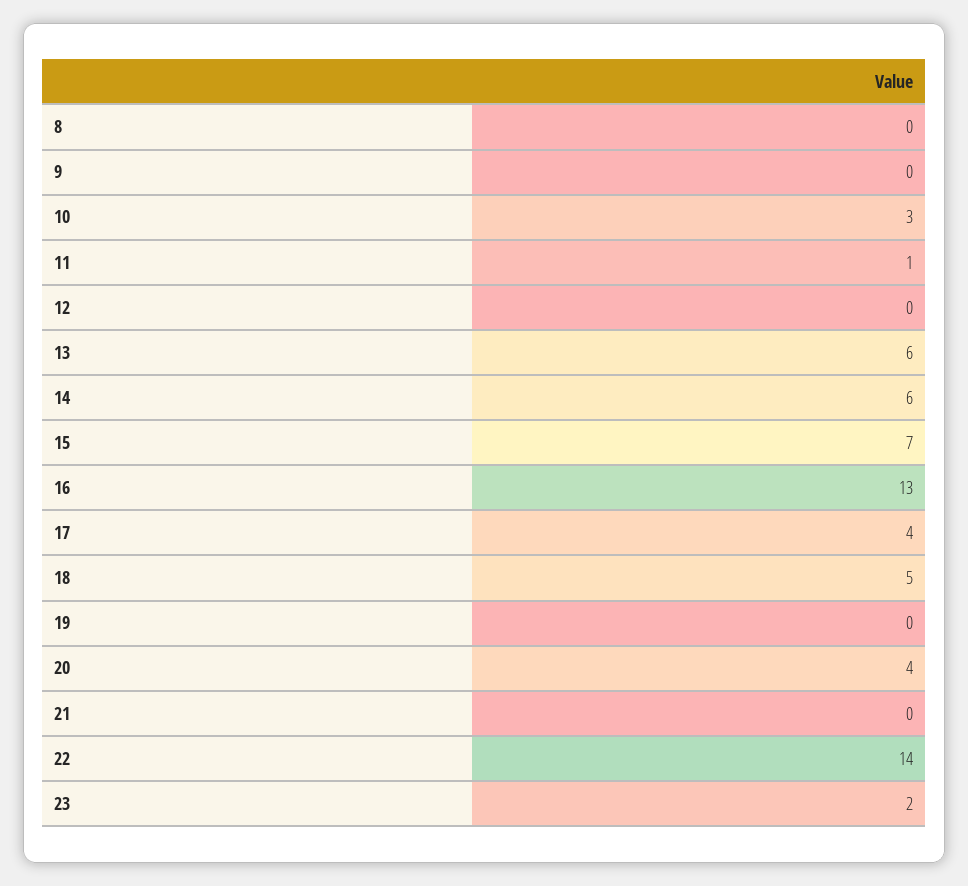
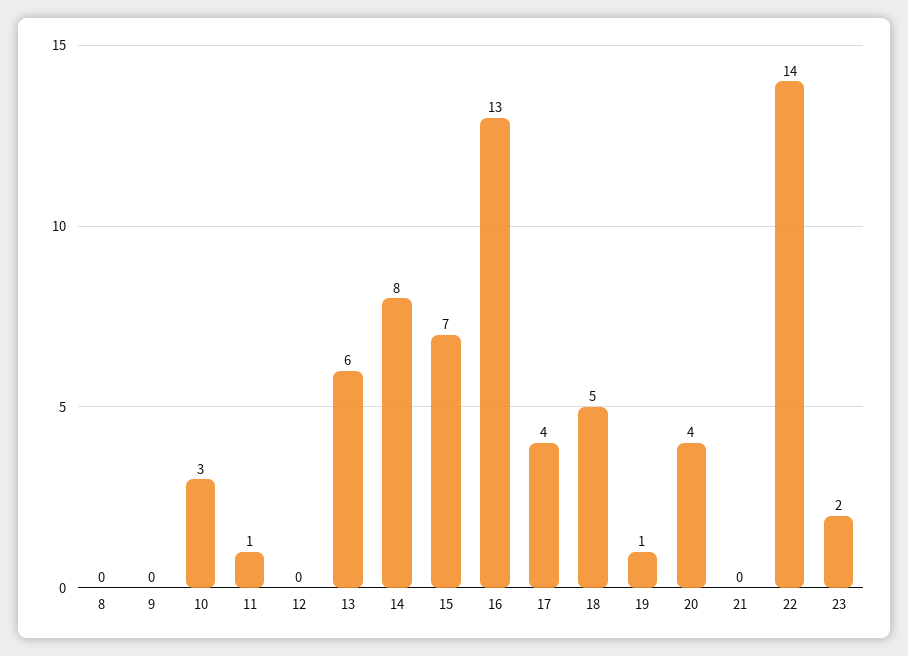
14: 6 -> 8
19: 0 -> 1

